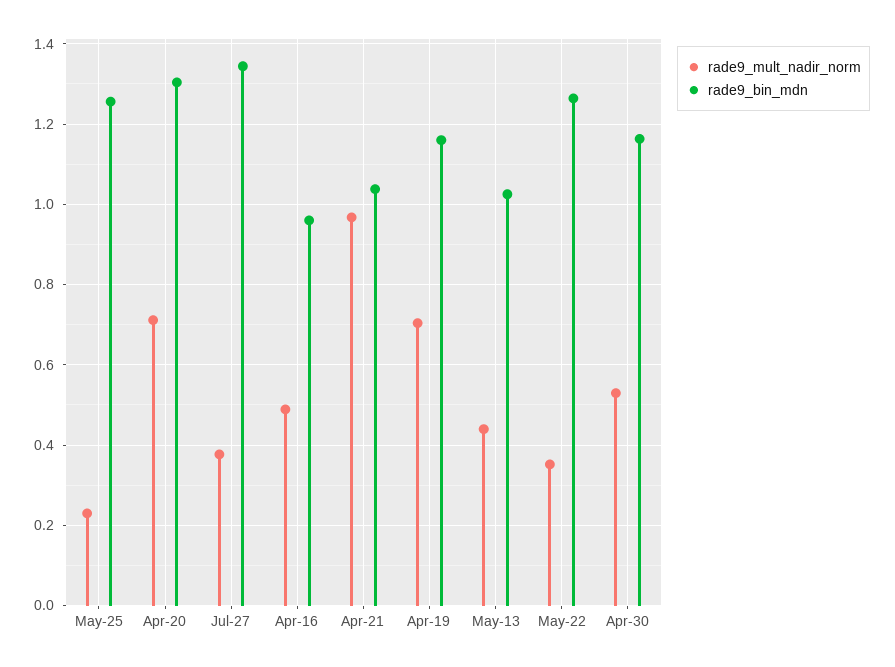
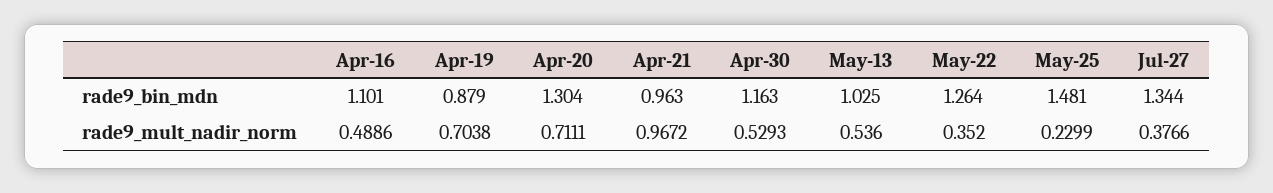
rade9_bin_mdn, May-25: 1.26 -> 1.481
rade9_bin_mdn, Apr-16: 0.96 -> 1.101
rade9_bin_mdn, Apr-21: 1.04 -> 0.963
rade9_bin_mdn, Apr-19: 1.16 -> 0.879
rade9_mult_nadir_norm, May-13: 0.44 -> 0.536

